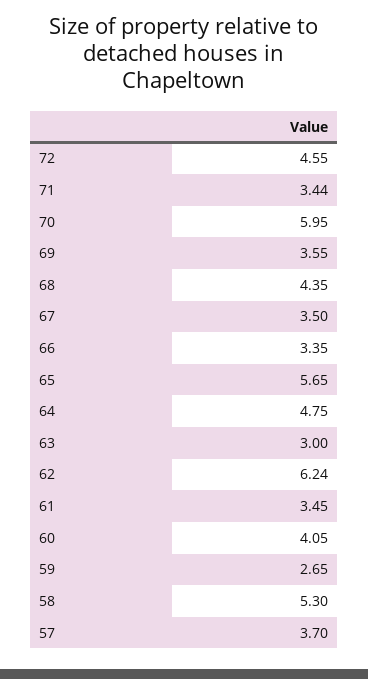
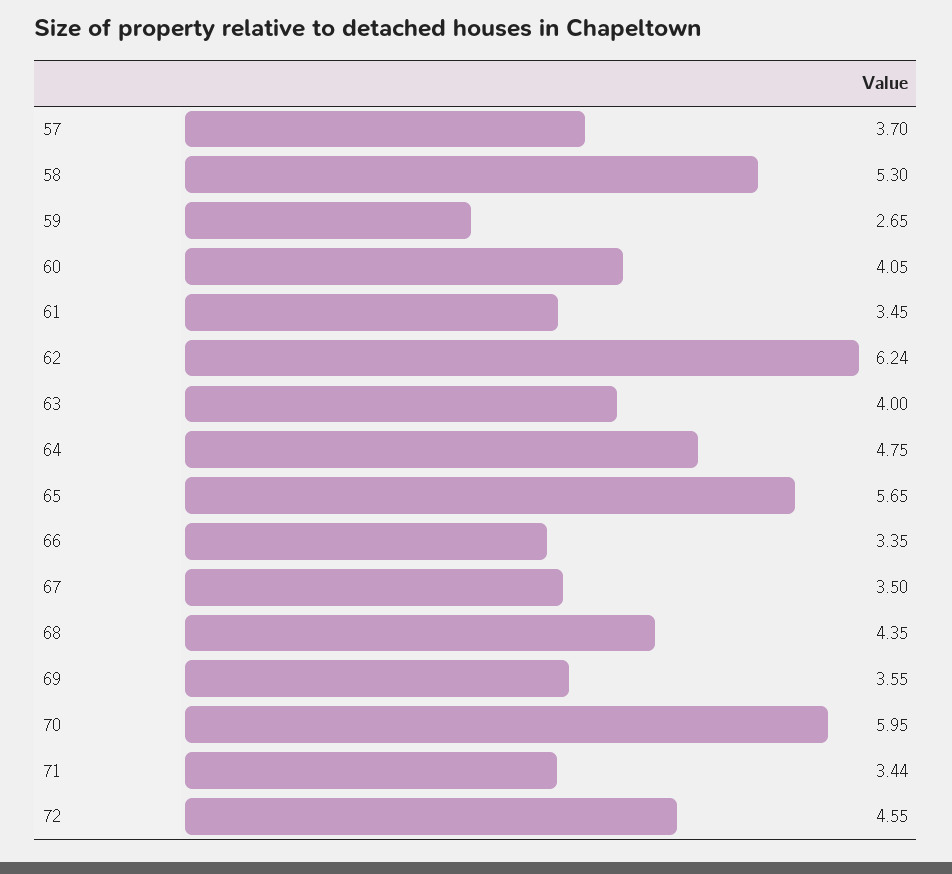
63: 3 -> 4

